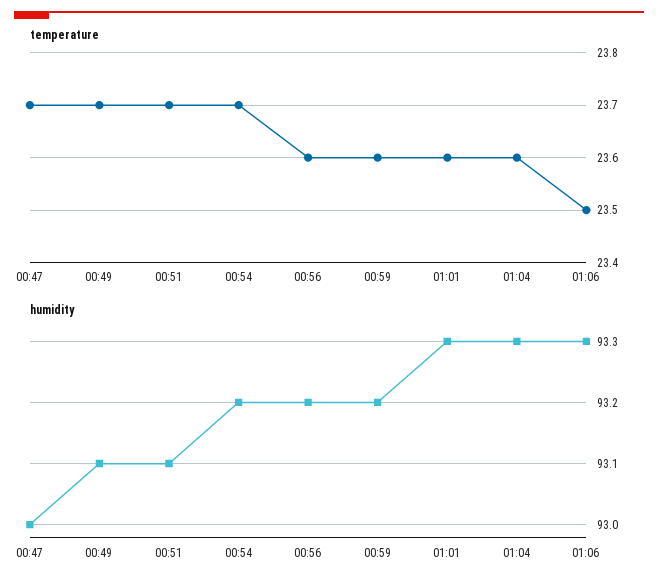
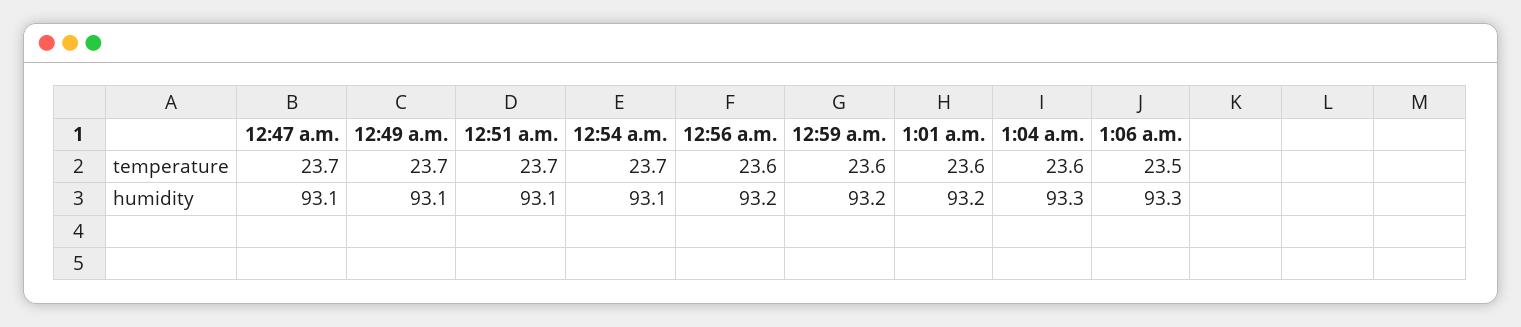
humidity, 00:47: 93 -> 93.1
humidity, 00:54: 93.2 -> 93.1
humidity, 01:01: 93.3 -> 93.2

